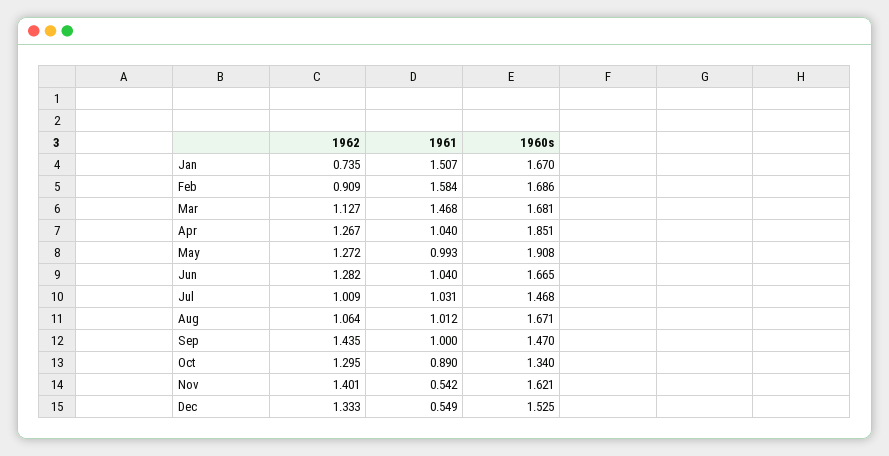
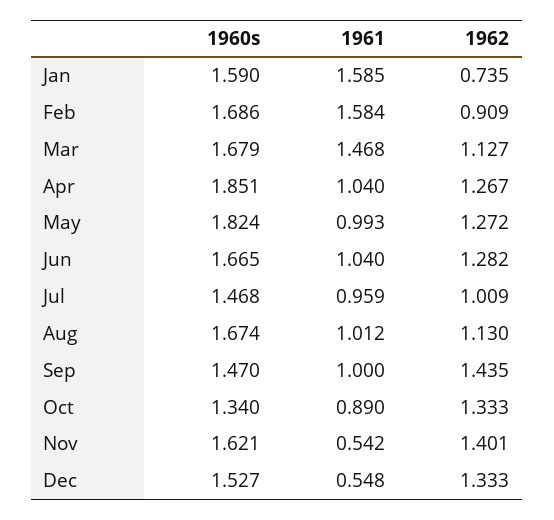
1961, Jan: 1.507 -> 1.585
1960s, Jan: 1.67 -> 1.59
1960s, Mar: 1.681 -> 1.679
1960s, May: 1.908 -> 1.824
1961, Jul: 1.031 -> 0.959
1962, Aug: 1.064 -> 1.13
1960s, Aug: 1.671 -> 1.674
1962, Oct: 1.295 -> 1.333
1961, Dec: 0.549 -> 0.548
1960s, Dec: 1.525 -> 1.527

